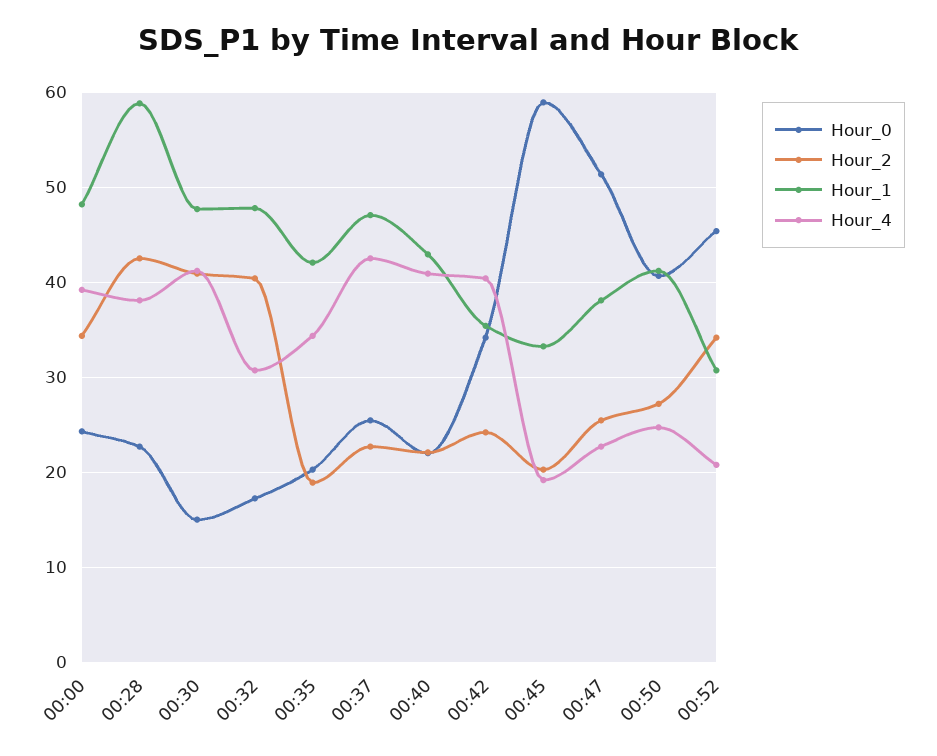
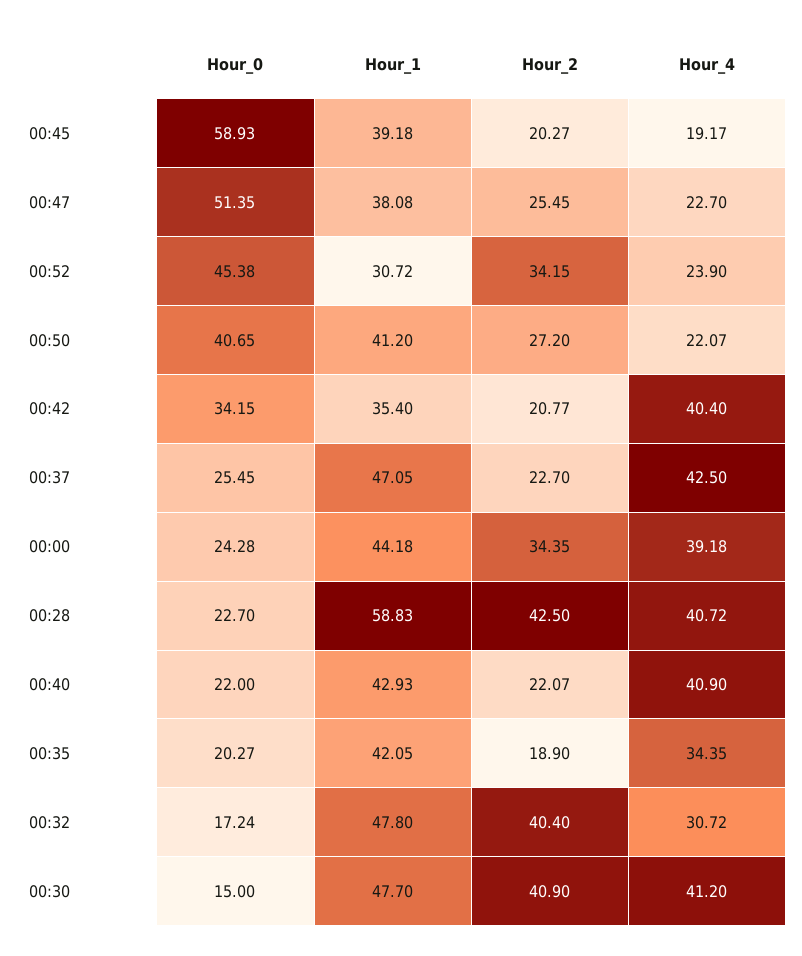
Hour_1, 00:00: 48 -> 44.18
Hour_4, 00:28: 38 -> 40.72
Hour_2, 00:42: 24 -> 20.77
Hour_1, 00:45: 33 -> 39.18
Hour_4, 00:50: 25 -> 22.07
Hour_4, 00:52: 21 -> 23.9

